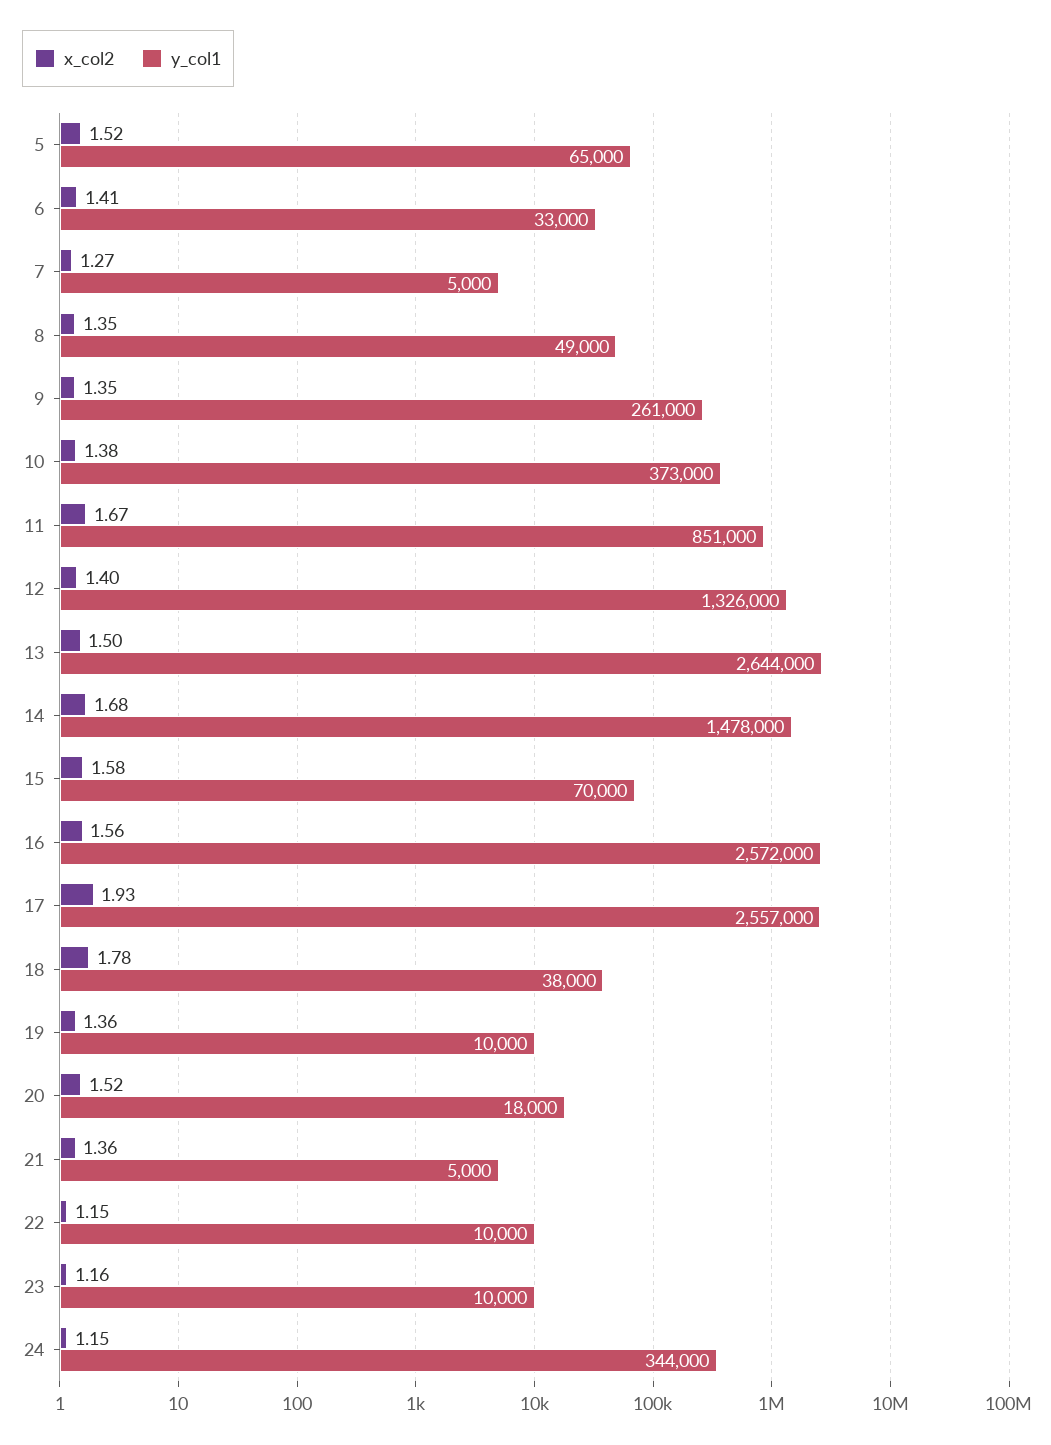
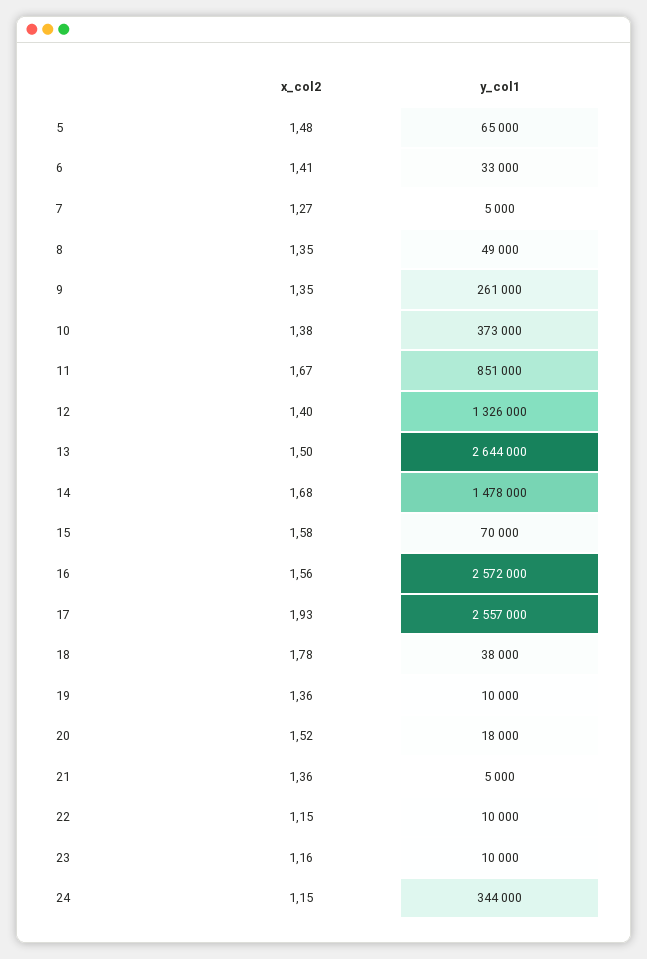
x_col2, 5: 1.52 -> 1.48

